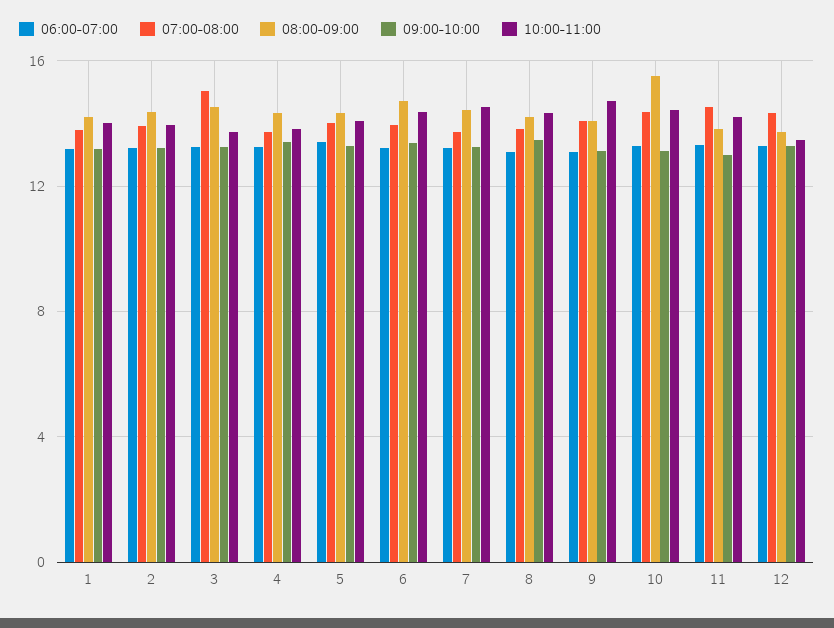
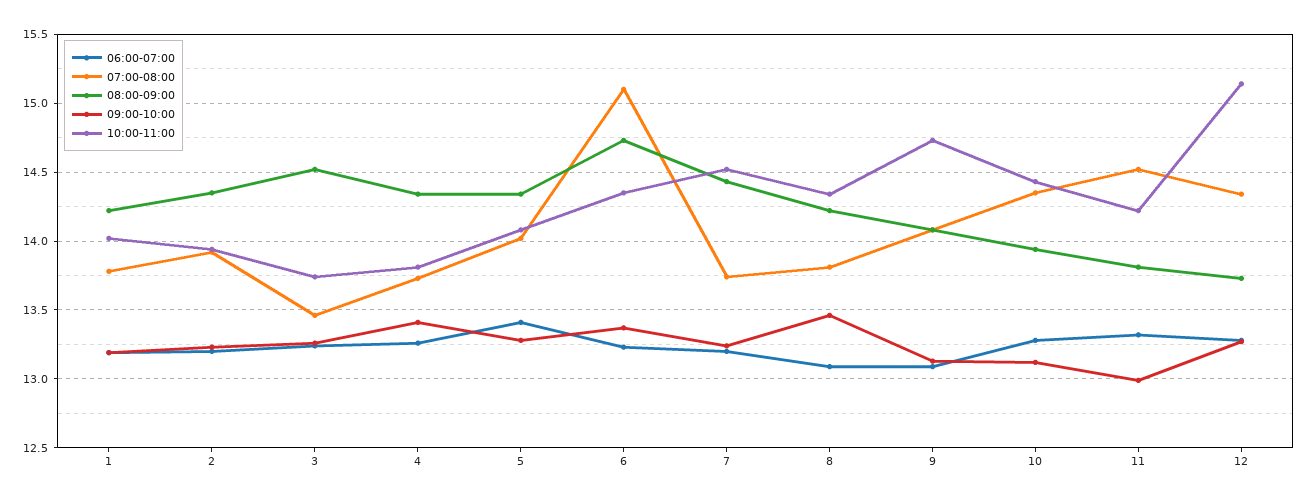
07:00-08:00, 3: 15 -> 13.45
07:00-08:00, 6: 14 -> 15.1
08:00-09:00, 10: 15.5 -> 13.95
10:00-11:00, 12: 13.5 -> 15.15

